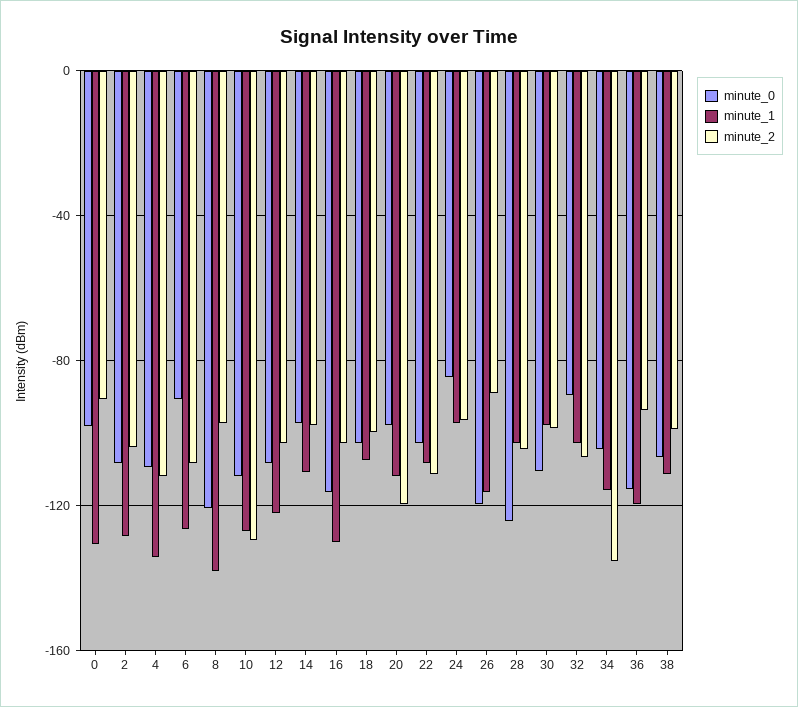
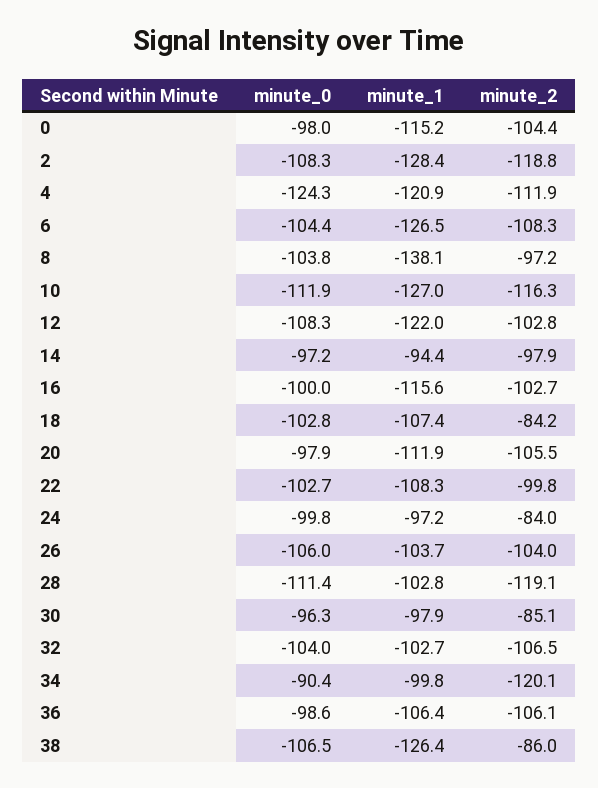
minute_1, 0: -130 -> -115.2
minute_2, 0: -90 -> -104.4
minute_2, 2: -105 -> -118.8
minute_0, 4: -110 -> -124.3
minute_1, 4: -135 -> -120.9
minute_0, 6: -90 -> -104.4
minute_0, 8: -120 -> -103.8
minute_2, 10: -130 -> -116.3
minute_1, 14: -110 -> -94.4
minute_0, 16: -115 -> -100
minute_1, 16: -130 -> -115.6
minute_2, 18: -100 -> -84.2
minute_2, 20: -120 -> -105.5
minute_2, 22: -110 -> -99.8
minute_0, 24: -85 -> -99.8
minute_2, 24: -95 -> -84
minute_0, 26: -120 -> -106
minute_1, 26: -115 -> -103.7
minute_2, 26: -90 -> -104
minute_0, 28: -125 -> -111.4
minute_2, 28: -105 -> -119.1
minute_0, 30: -110 -> -96.3
minute_2, 30: -100 -> -85.1
minute_0, 32: -90 -> -104
minute_0, 34: -105 -> -90.4
minute_1, 34: -115 -> -99.8
minute_2, 34: -135 -> -120.1
minute_0, 36: -115 -> -98.6
minute_1, 36: -120 -> -106.4
minute_2, 36: -95 -> -106.1
minute_1, 38: -110 -> -126.4
minute_2, 38: -100 -> -86

